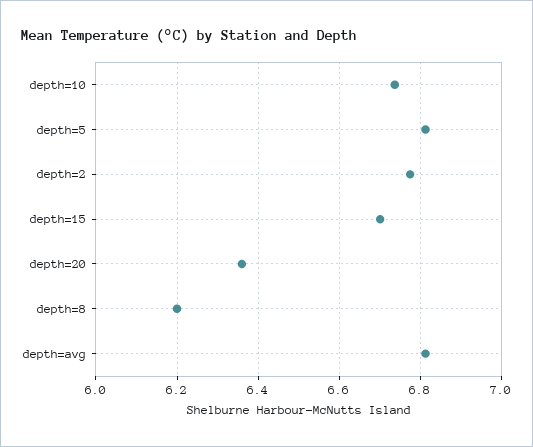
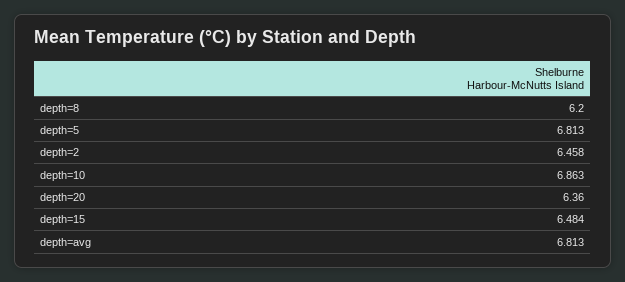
depth=10: 6.74 -> 6.863
depth=2: 6.78 -> 6.458
depth=15: 6.7 -> 6.484

